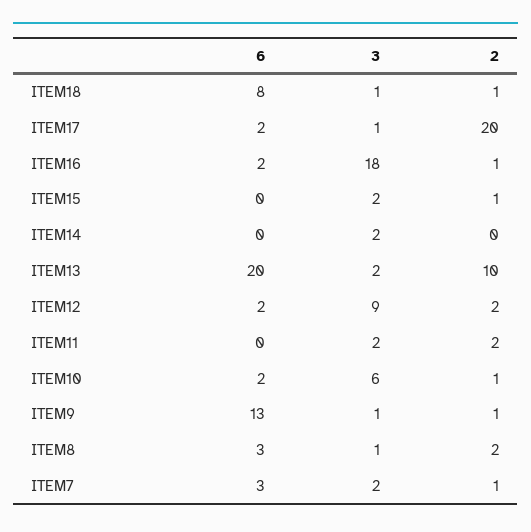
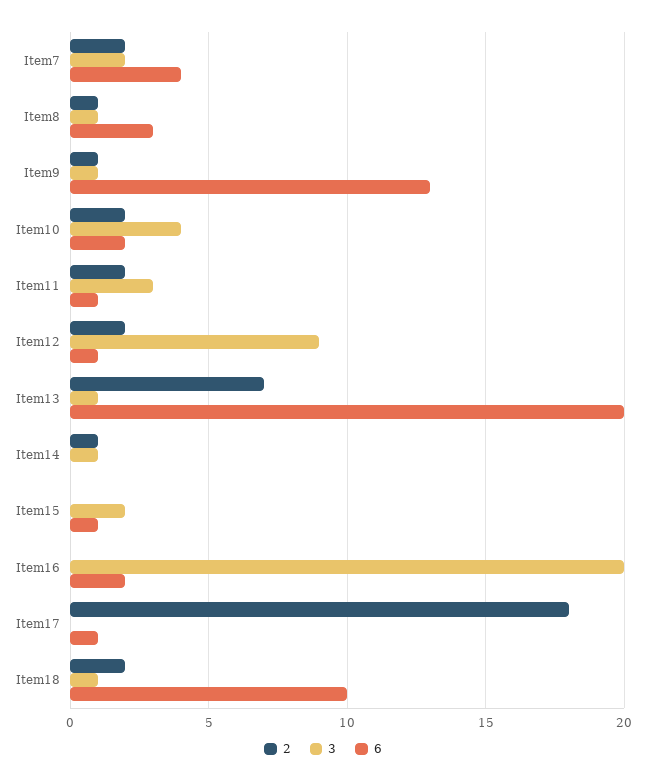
6, ITEM18: 8 -> 10
2, ITEM18: 1 -> 2
6, ITEM17: 2 -> 1
3, ITEM17: 1 -> 0
2, ITEM17: 20 -> 18
3, ITEM16: 18 -> 20
2, ITEM16: 1 -> 0
6, ITEM15: 0 -> 1
2, ITEM15: 1 -> 0
3, ITEM14: 2 -> 1
2, ITEM14: 0 -> 1
3, ITEM13: 2 -> 1
2, ITEM13: 10 -> 7
6, ITEM12: 2 -> 1
6, ITEM11: 0 -> 1
3, ITEM11: 2 -> 3
3, ITEM10: 6 -> 4
2, ITEM10: 1 -> 2
2, ITEM8: 2 -> 1
6, ITEM7: 3 -> 4
2, ITEM7: 1 -> 2

